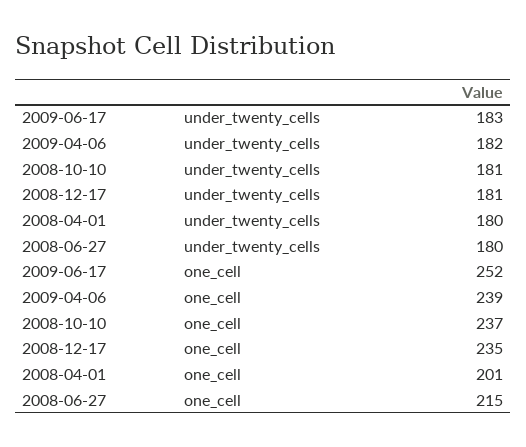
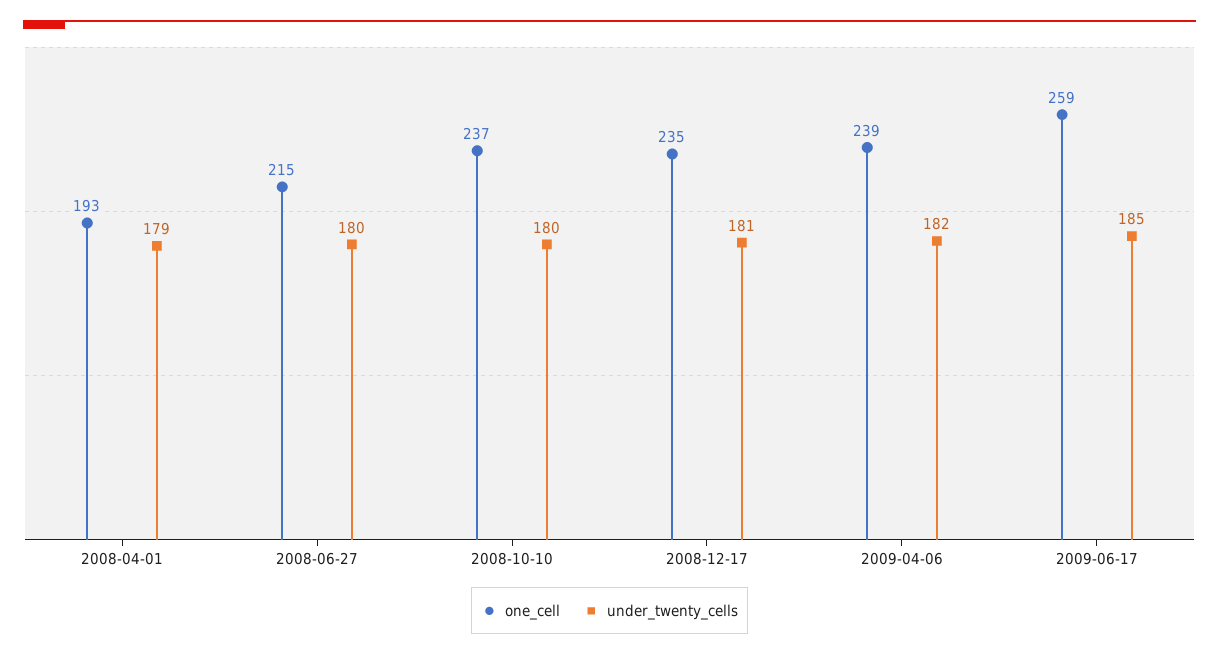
under_twenty_cells, 2009-06-17: 183 -> 185
under_twenty_cells, 2008-10-10: 181 -> 180
under_twenty_cells, 2008-04-01: 180 -> 179
one_cell, 2009-06-17: 252 -> 259
one_cell, 2008-04-01: 201 -> 193

